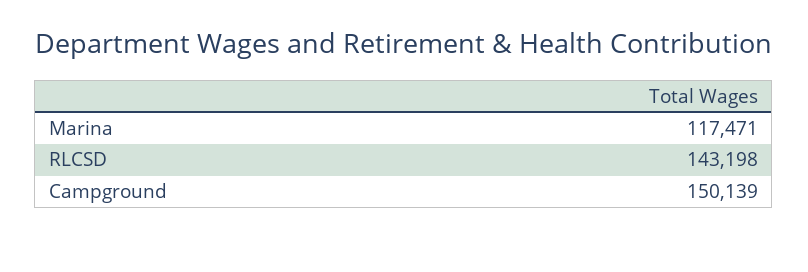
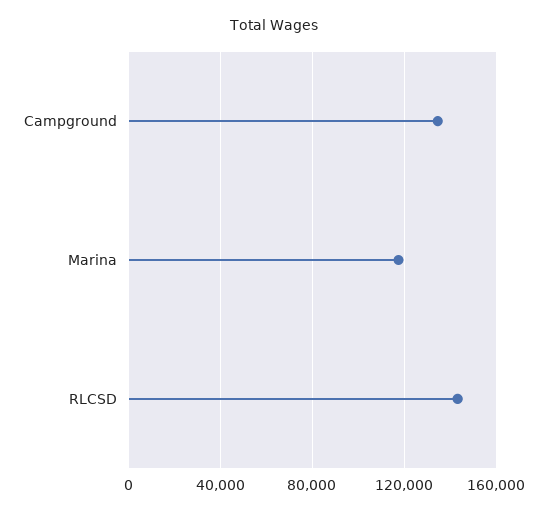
Campground: 150139 -> 135000

